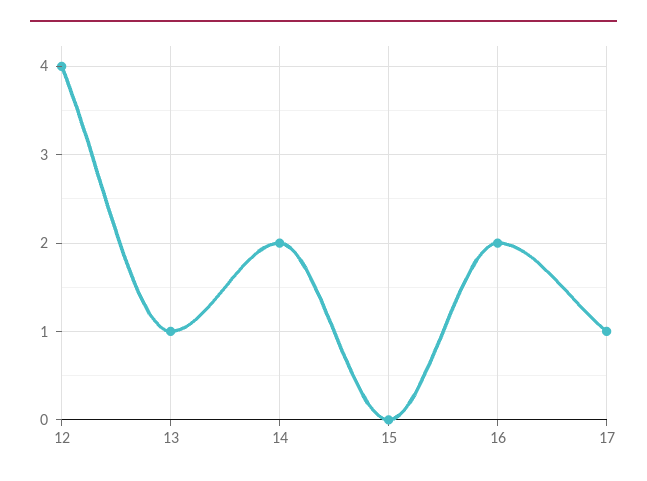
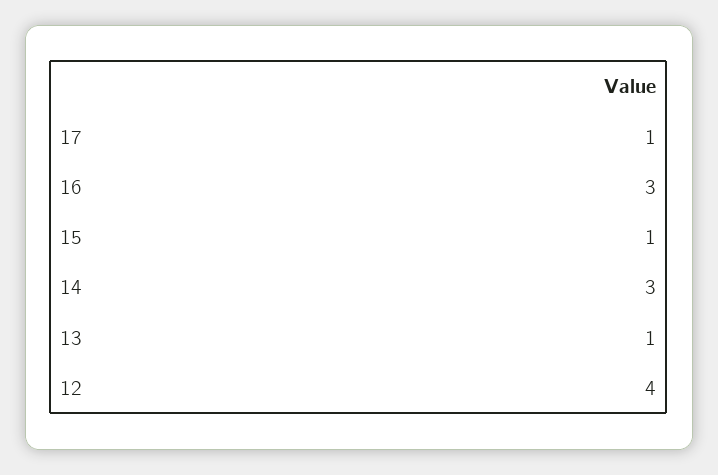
14: 2 -> 3
15: 0 -> 1
16: 2 -> 3

